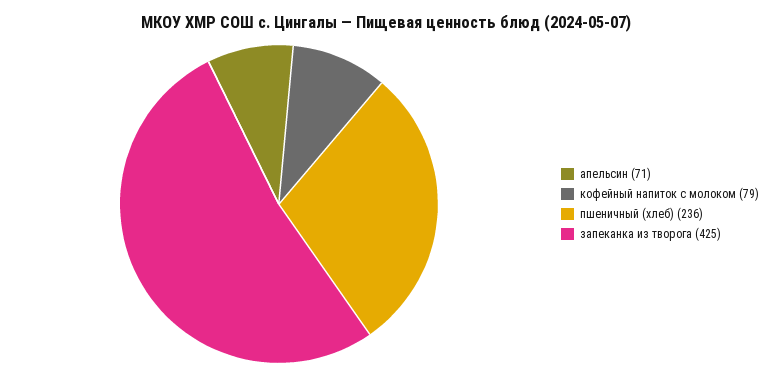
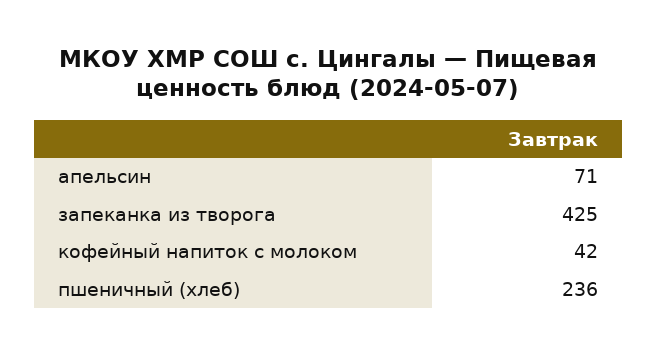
кофейный напиток с молоком: 79 -> 42

